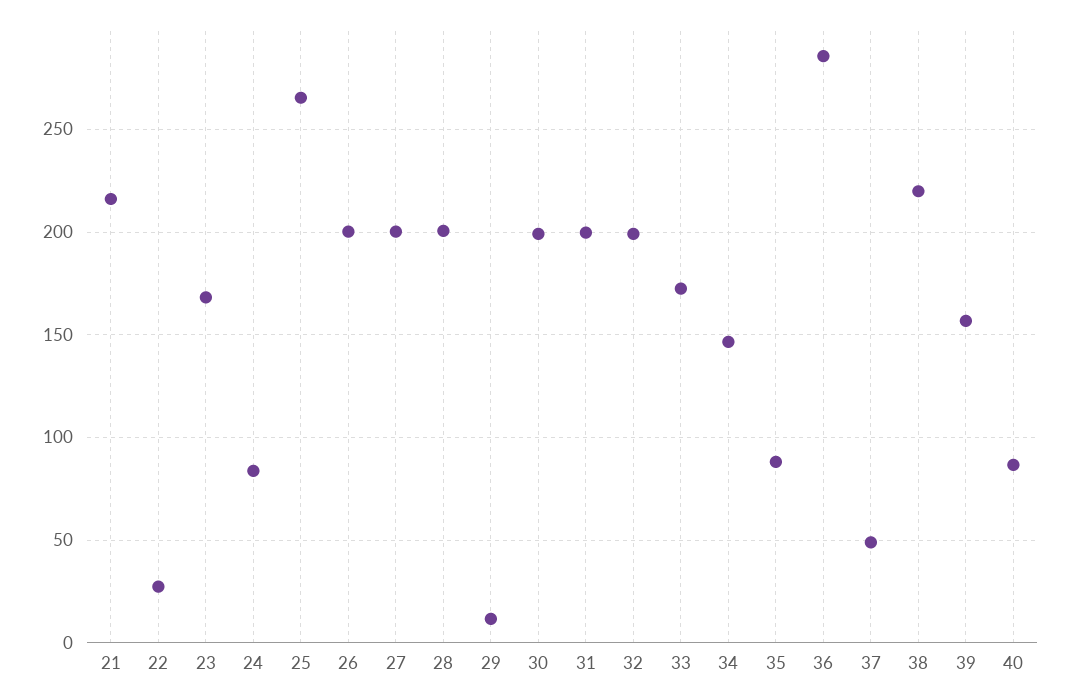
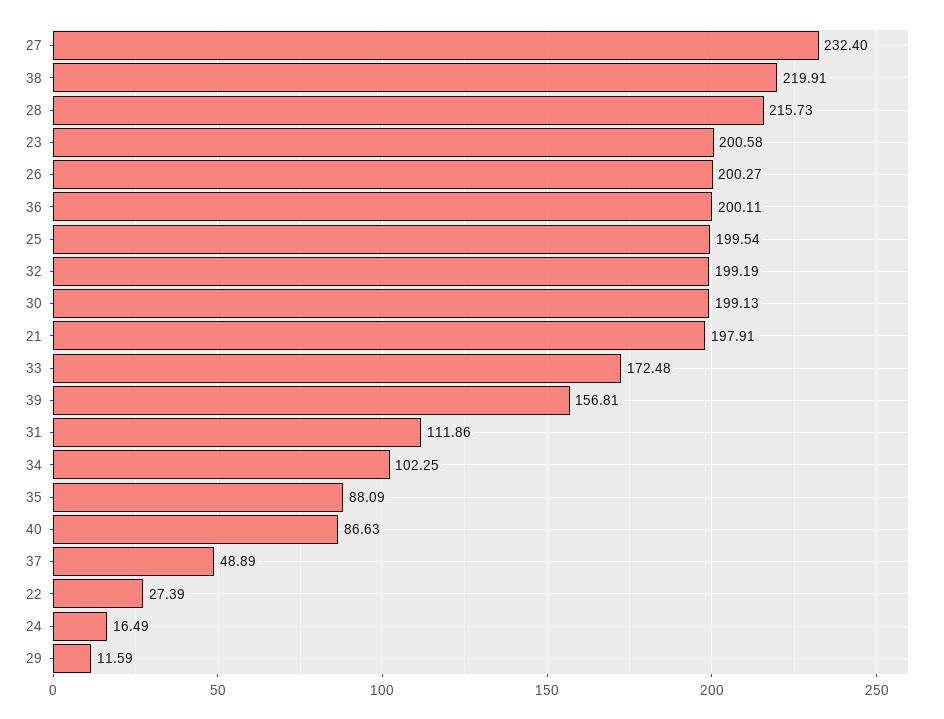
21: 215 -> 197.91
23: 170 -> 200.58
24: 85 -> 16.49
25: 265 -> 199.54
27: 200 -> 232.4
28: 200 -> 215.73
31: 200 -> 111.86
34: 145 -> 102.25
36: 285 -> 200.11

